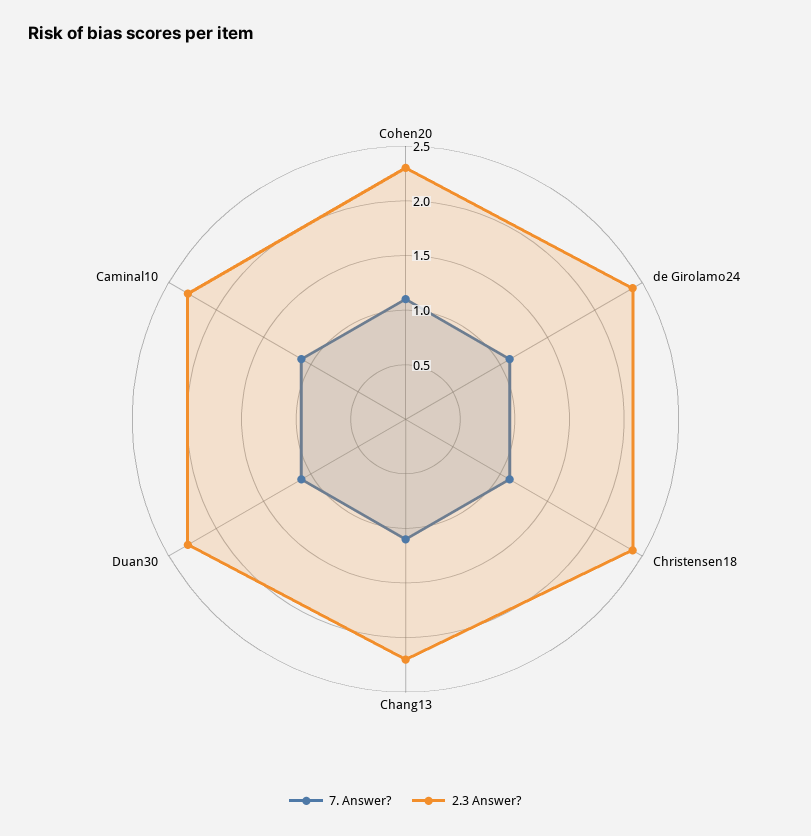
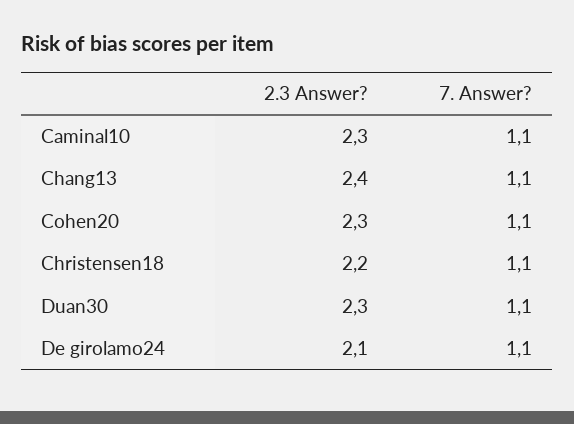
2.3 Answer?, de Girolamo24: 2.4 -> 2.1
2.3 Answer?, Christensen18: 2.4 -> 2.2
2.3 Answer?, Chang13: 2.2 -> 2.4

